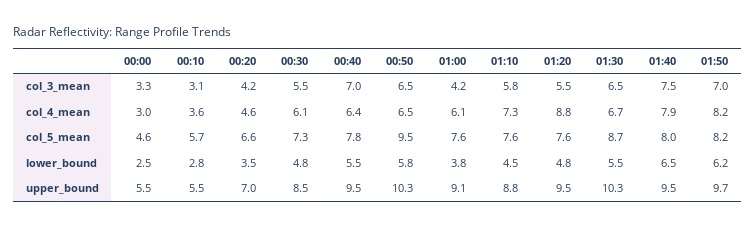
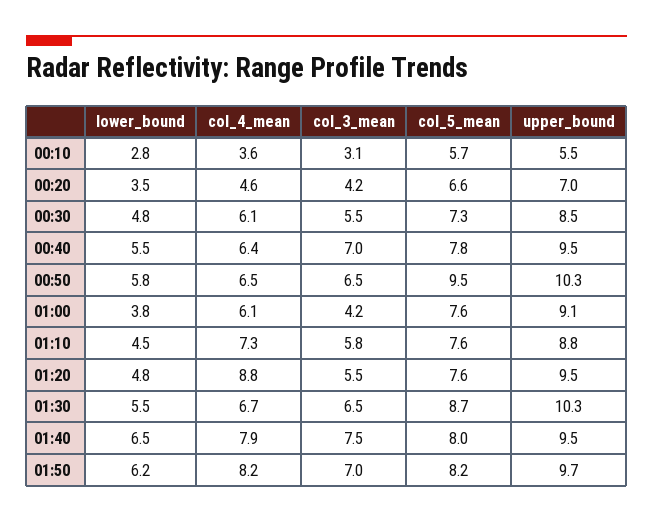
00:00, col_3_mean: 3.3 -> none
00:00, col_4_mean: 3 -> none
00:00, col_5_mean: 4.6 -> none
00:00, lower_bound: 2.5 -> none
00:00, upper_bound: 5.5 -> none

